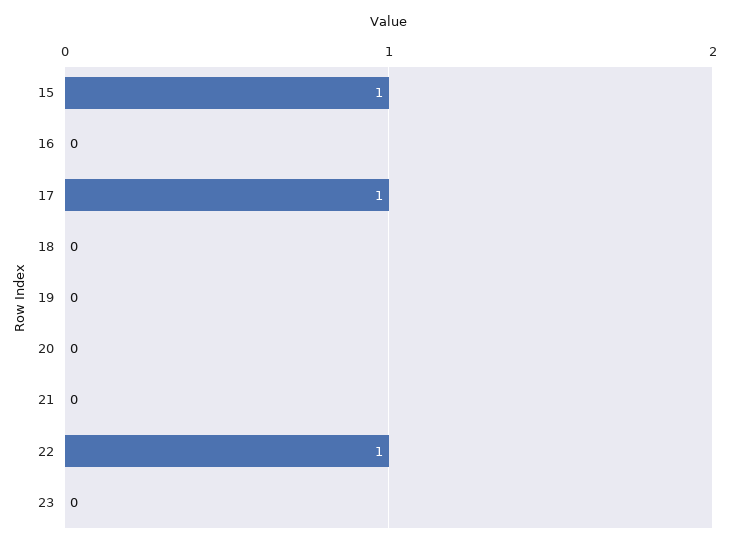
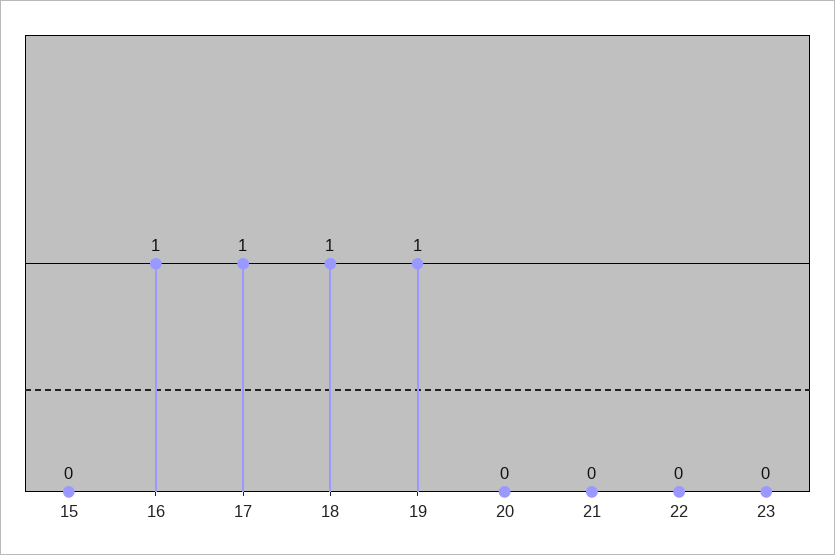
15: 1 -> 0
16: 0 -> 1
18: 0 -> 1
19: 0 -> 1
22: 1 -> 0

